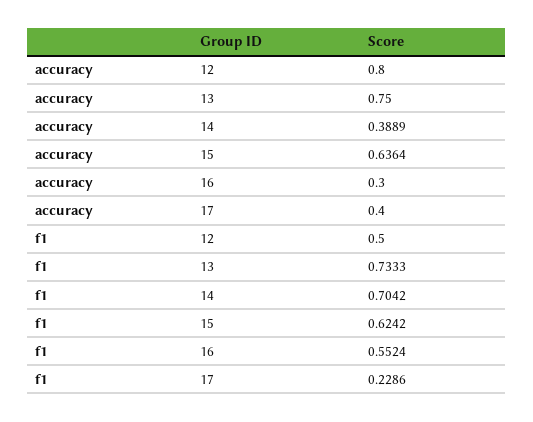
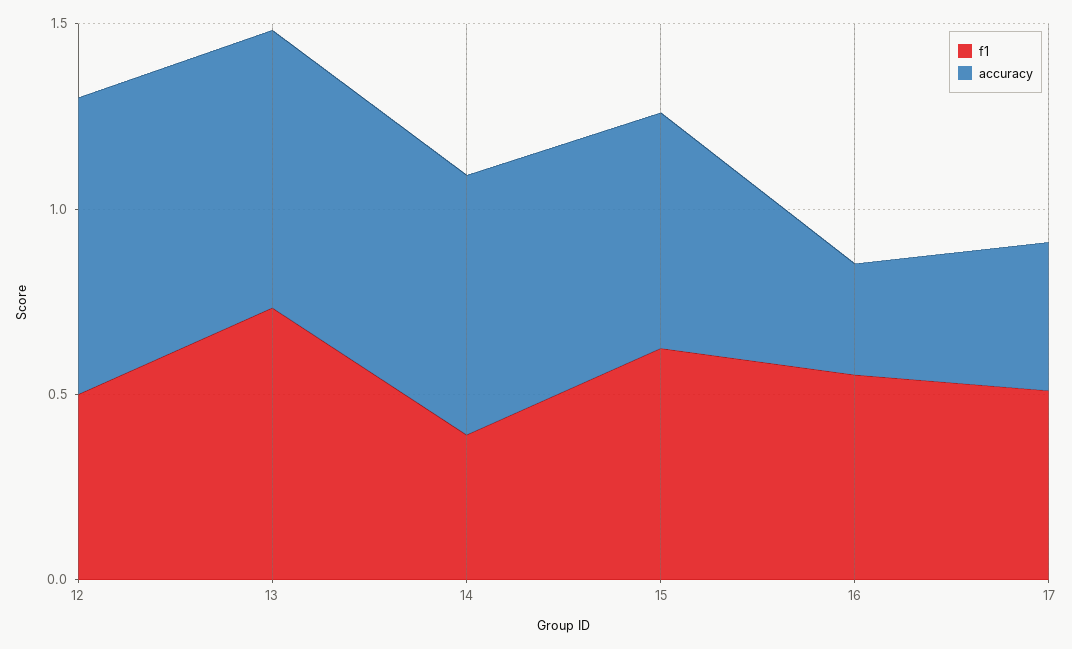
accuracy, 14: 0.3889 -> 0.7
f1, 14: 0.7042 -> 0.4
f1, 17: 0.2286 -> 0.5

